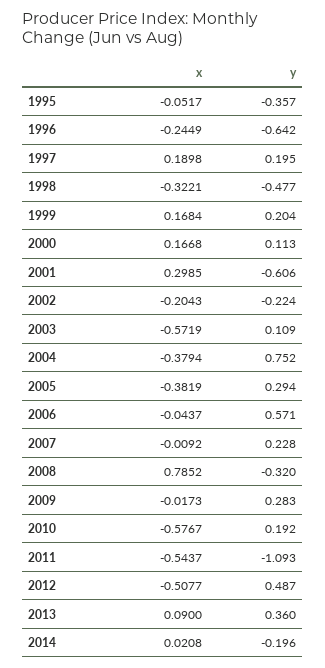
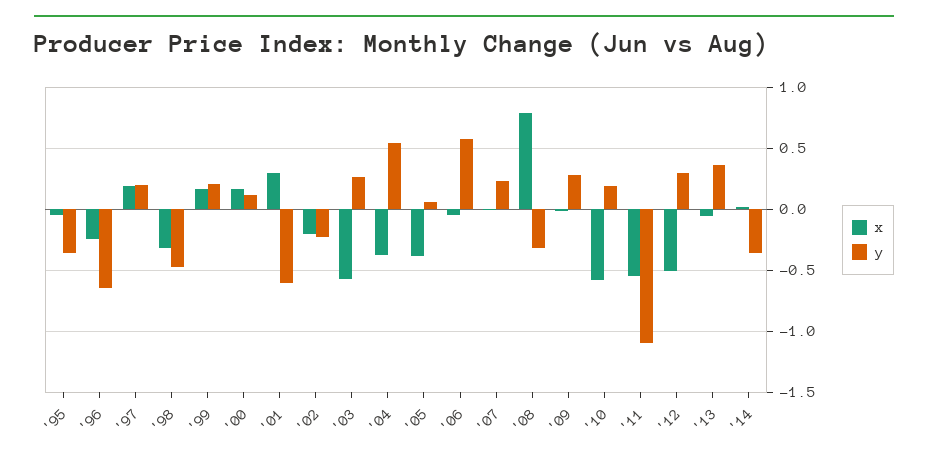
y, 2003: 0.109 -> 0.25
y, 2004: 0.752 -> 0.55
y, 2005: 0.294 -> 0.05
y, 2012: 0.487 -> 0.3
x, 2013: 0.09 -> -0.05
y, 2014: -0.196 -> -0.35

